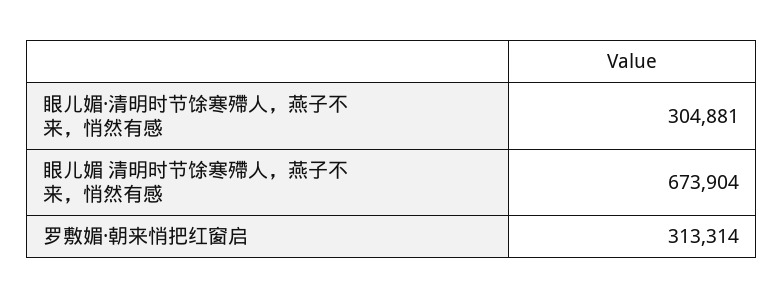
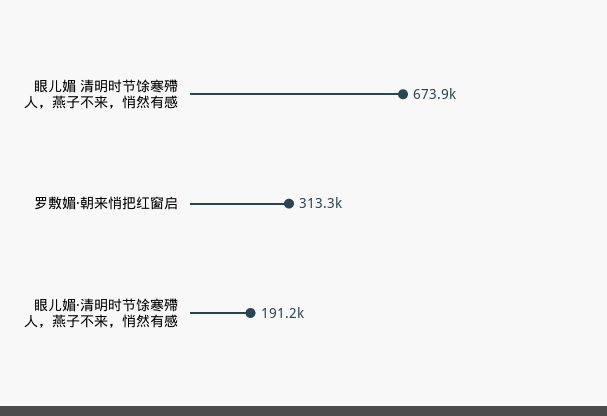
眼儿媚·清明时节馀寒殢人，燕子不来，悄然有感: 304881 -> 191200

